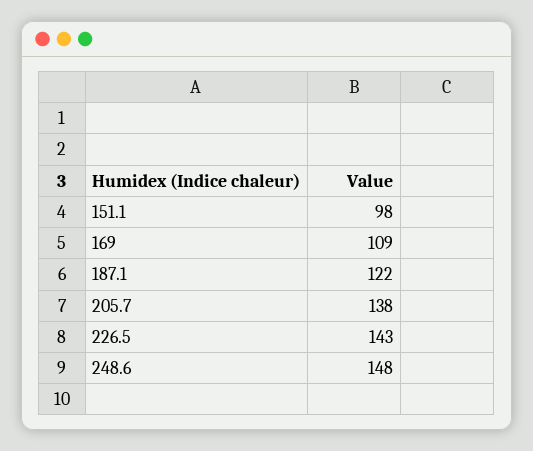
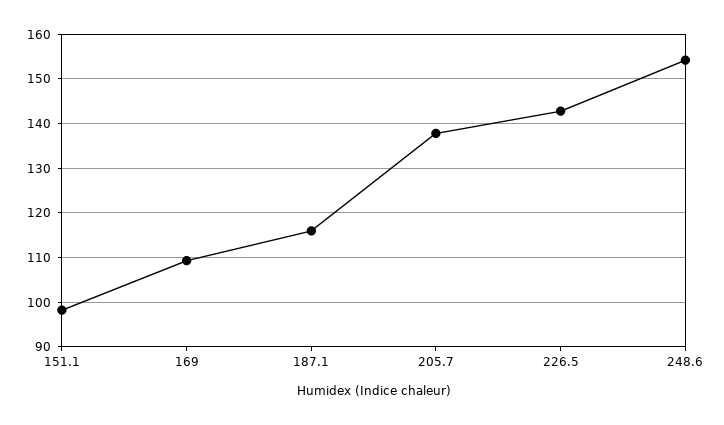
187.1: 122 -> 116
248.6: 148 -> 154

